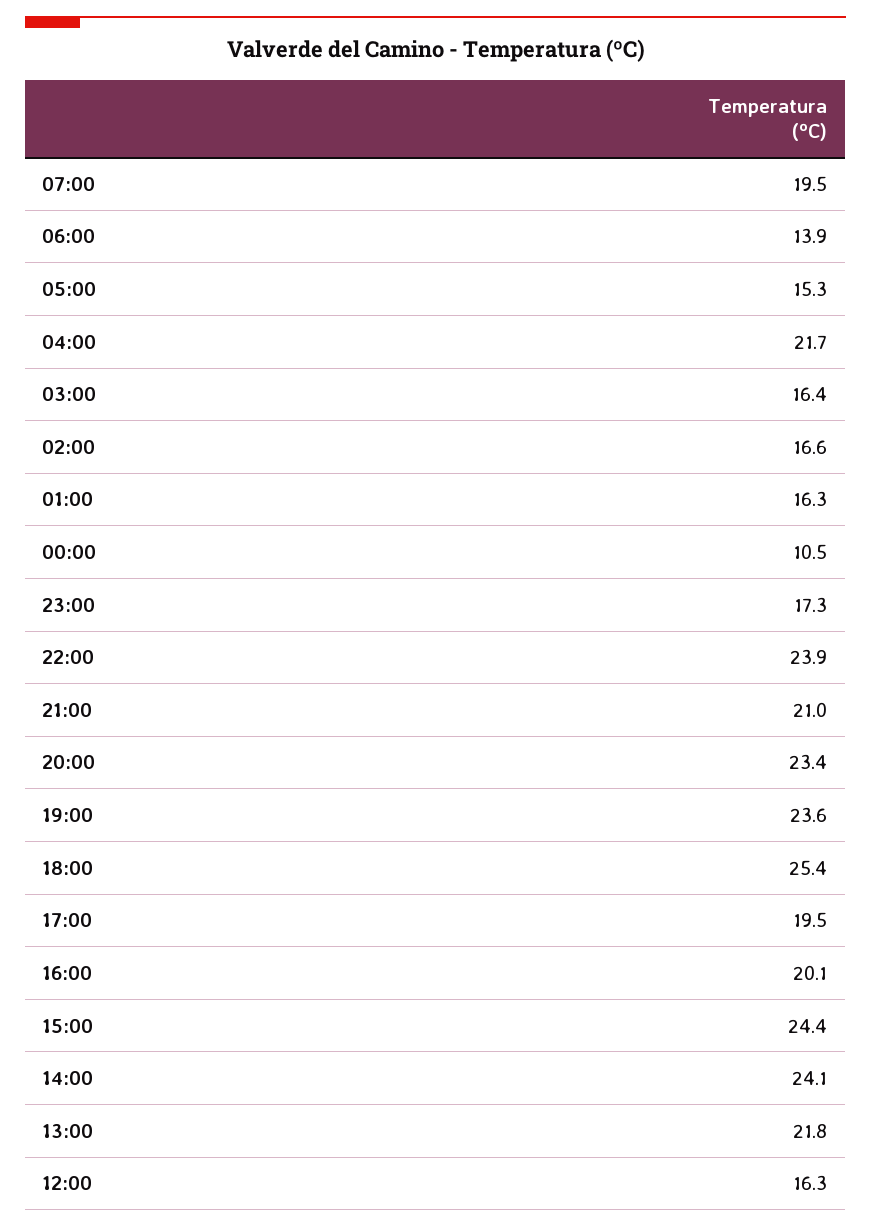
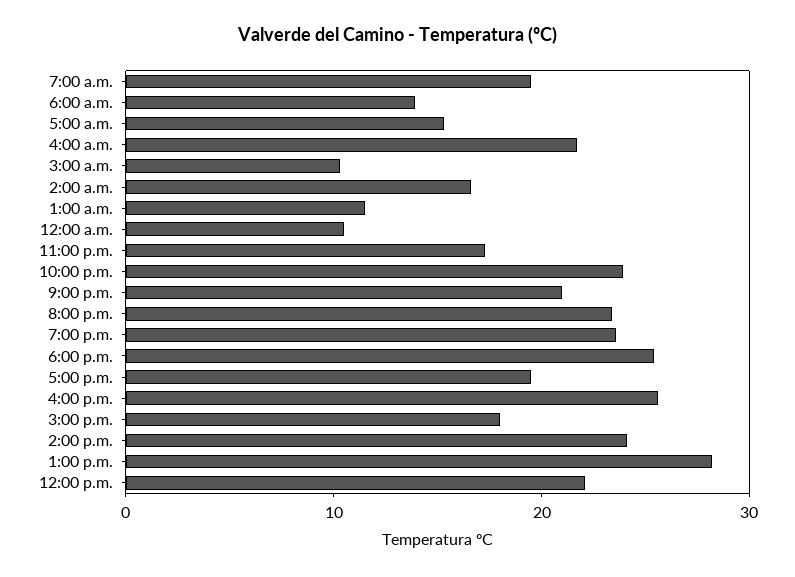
03:00: 16.4 -> 10
01:00: 16.3 -> 12
16:00: 20.1 -> 26
15:00: 24.4 -> 18
13:00: 21.8 -> 28
12:00: 16.3 -> 22

